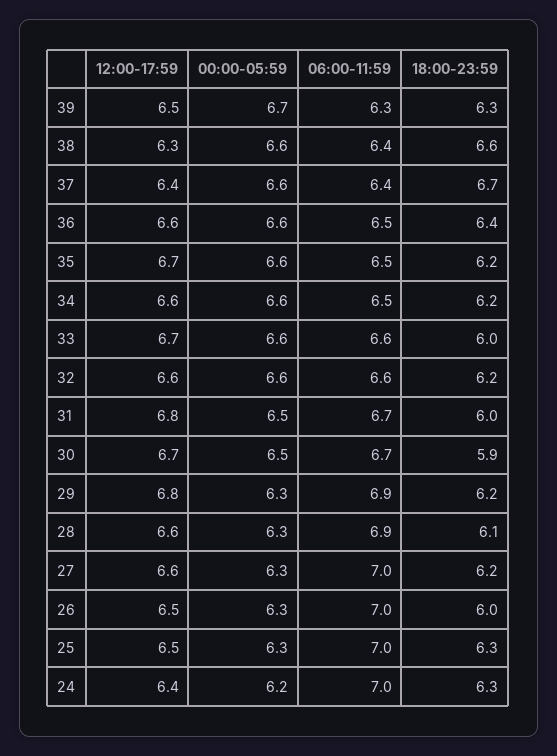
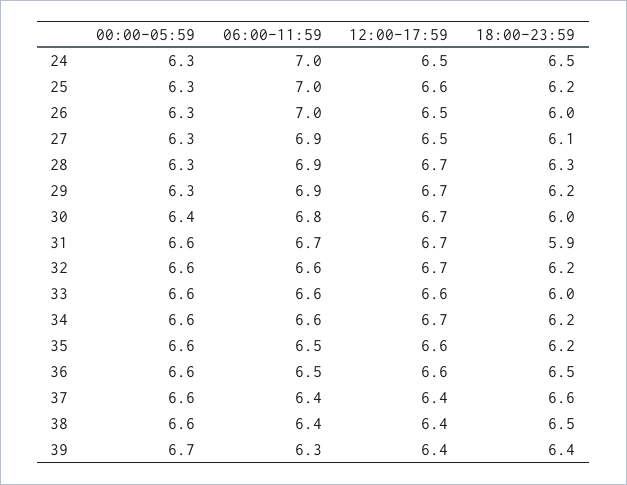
12:00-17:59, 39: 6.5 -> 6.4
18:00-23:59, 39: 6.3 -> 6.4
12:00-17:59, 38: 6.3 -> 6.4
18:00-23:59, 38: 6.6 -> 6.5
18:00-23:59, 37: 6.7 -> 6.6
18:00-23:59, 36: 6.4 -> 6.5
12:00-17:59, 35: 6.7 -> 6.6
12:00-17:59, 34: 6.6 -> 6.7
06:00-11:59, 34: 6.5 -> 6.6
12:00-17:59, 33: 6.7 -> 6.6
12:00-17:59, 32: 6.6 -> 6.7
12:00-17:59, 31: 6.8 -> 6.7
00:00-05:59, 31: 6.5 -> 6.6
18:00-23:59, 31: 6 -> 5.9
00:00-05:59, 30: 6.5 -> 6.4
06:00-11:59, 30: 6.7 -> 6.8
18:00-23:59, 30: 5.9 -> 6
12:00-17:59, 29: 6.8 -> 6.7
12:00-17:59, 28: 6.6 -> 6.7
18:00-23:59, 28: 6.1 -> 6.3
12:00-17:59, 27: 6.6 -> 6.5
06:00-11:59, 27: 7 -> 6.9
18:00-23:59, 27: 6.2 -> 6.1
12:00-17:59, 25: 6.5 -> 6.6
18:00-23:59, 25: 6.3 -> 6.2
12:00-17:59, 24: 6.4 -> 6.5
00:00-05:59, 24: 6.2 -> 6.3
18:00-23:59, 24: 6.3 -> 6.5

